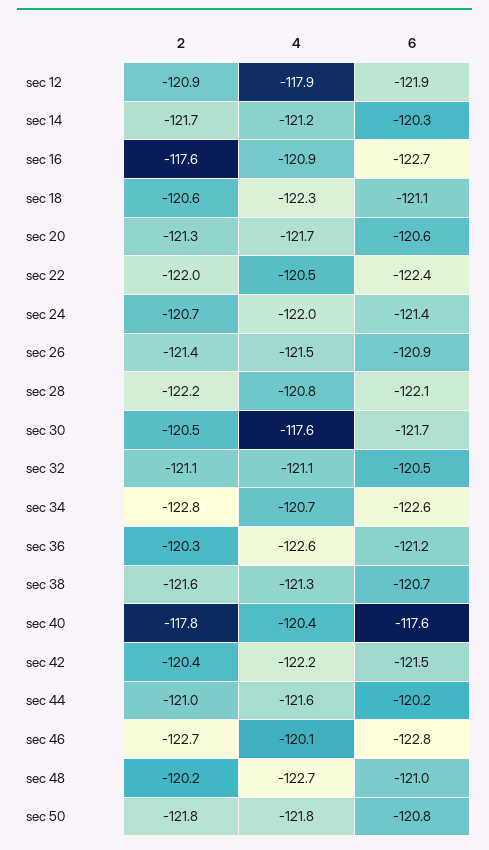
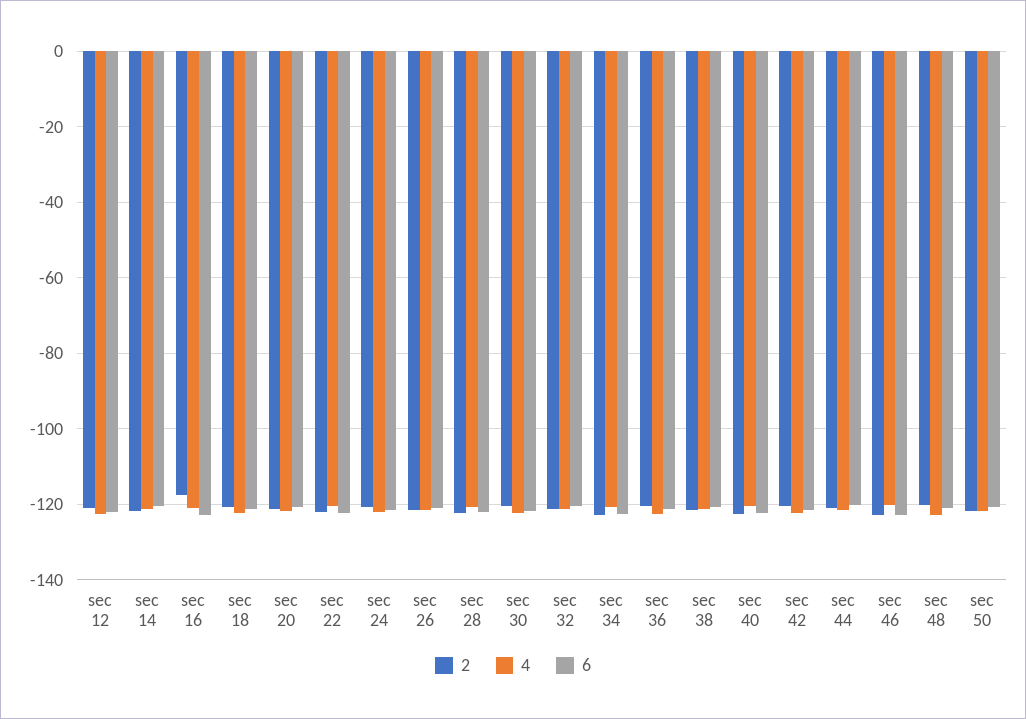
4, sec 12: -117.9 -> -122
4, sec 30: -117.6 -> -122
2, sec 40: -117.8 -> -122
6, sec 40: -117.6 -> -122

